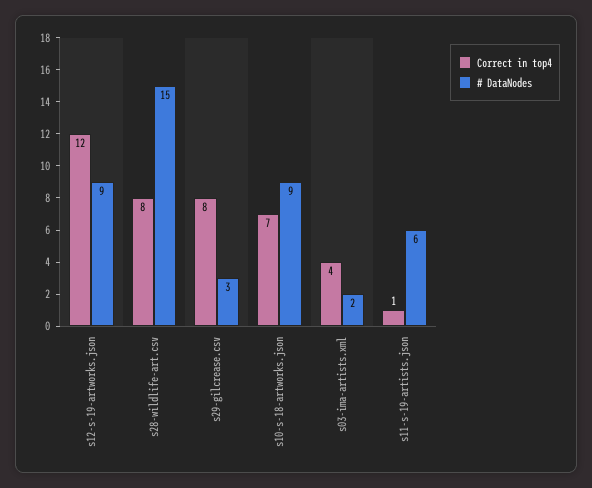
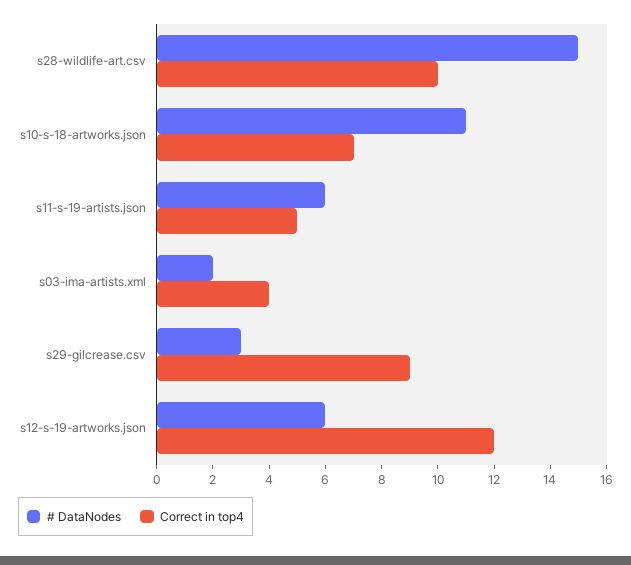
# DataNodes, s12-s-19-artworks.json: 9 -> 6
Correct in top4, s28-wildlife-art.csv: 8 -> 10
Correct in top4, s29-gilcrease.csv: 8 -> 9
# DataNodes, s10-s-18-artworks.json: 9 -> 11
Correct in top4, s11-s-19-artists.json: 1 -> 5

